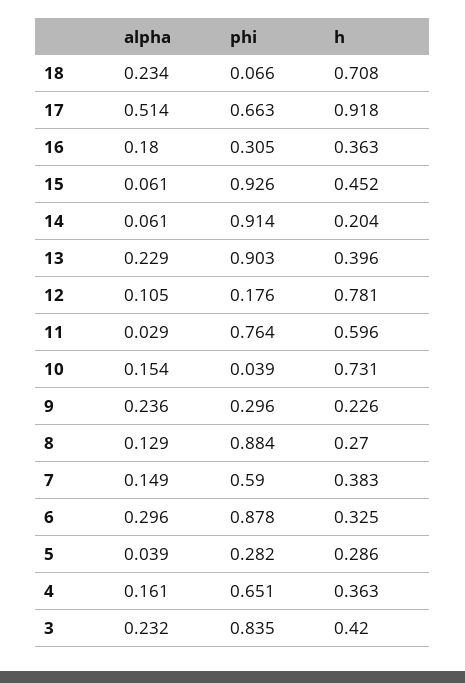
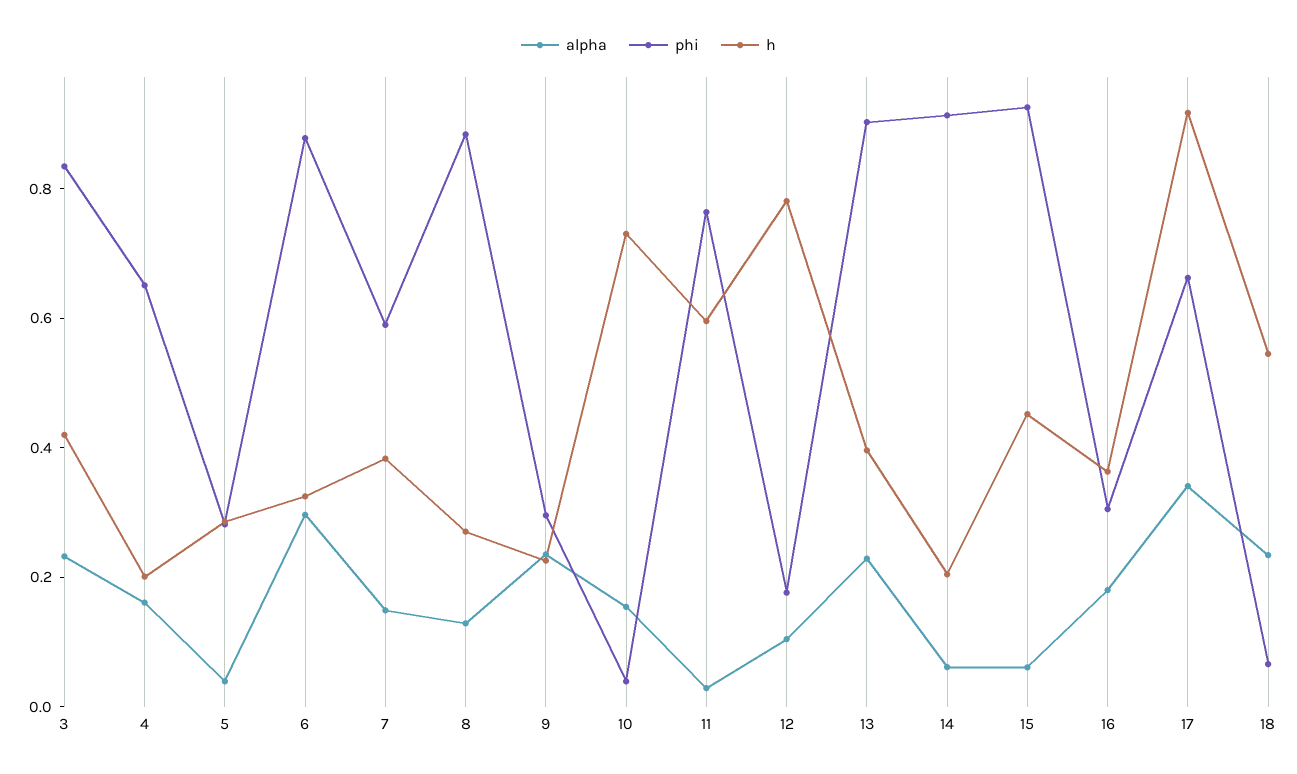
h, 18: 0.708 -> 0.55
alpha, 17: 0.514 -> 0.35
h, 4: 0.363 -> 0.2

